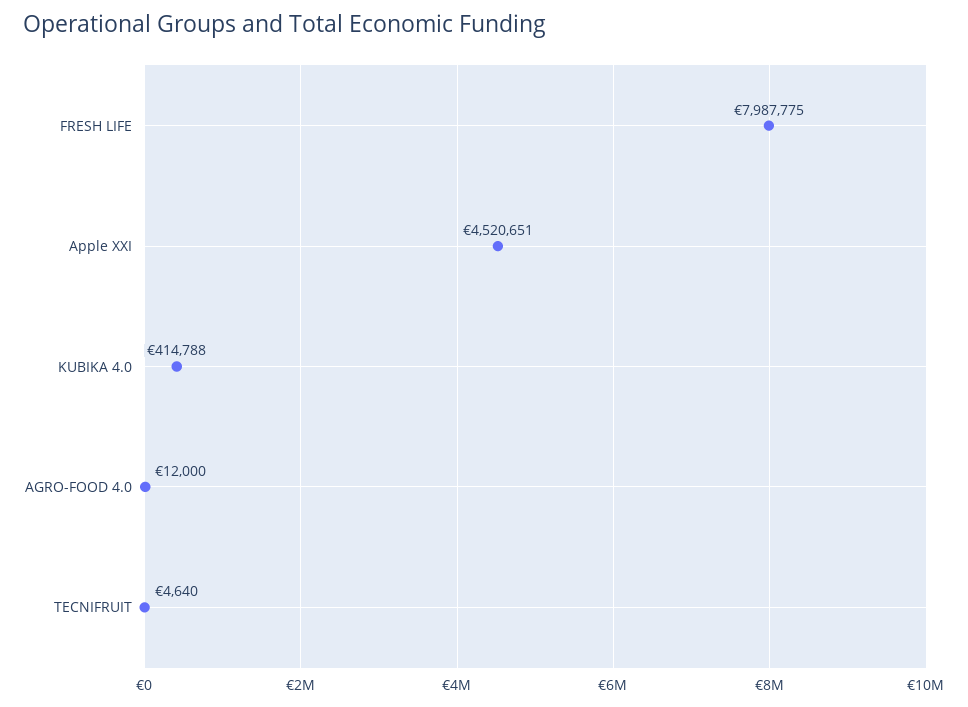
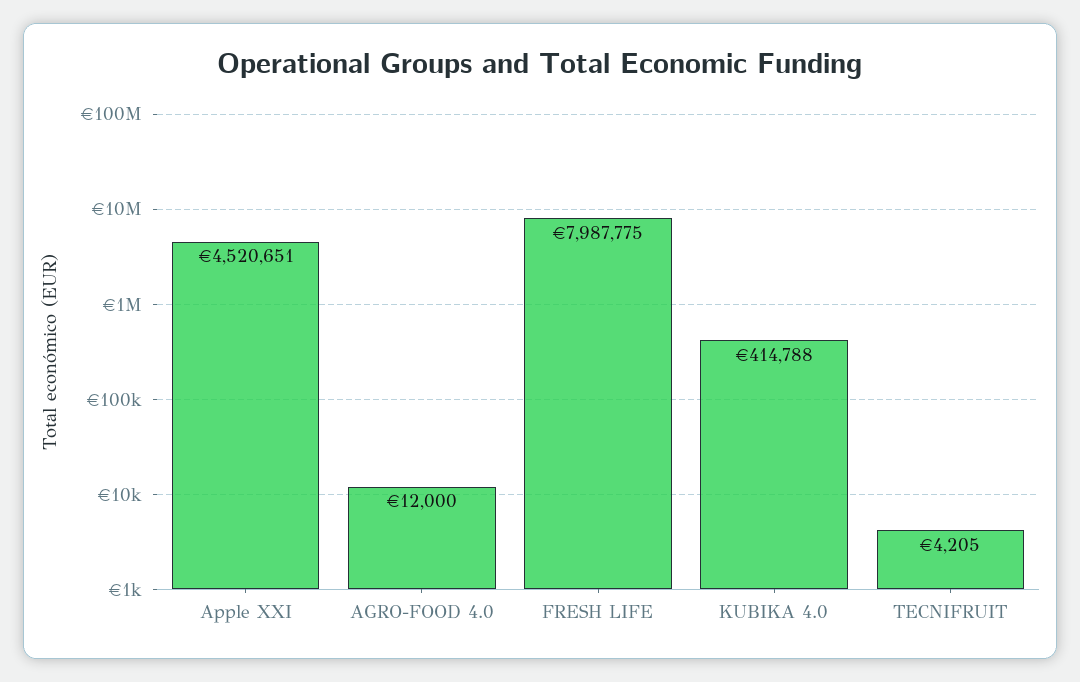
TECNIFRUIT: 4640 -> 4205

